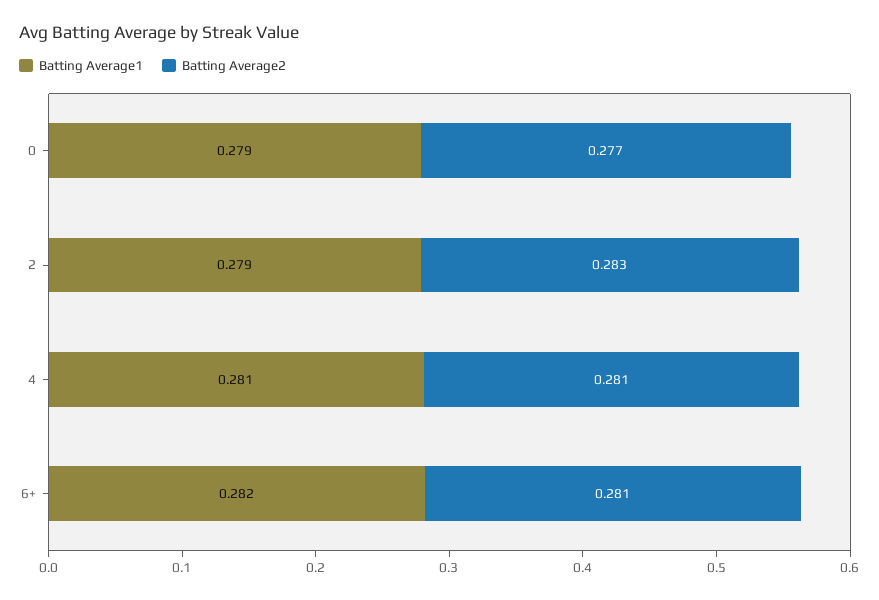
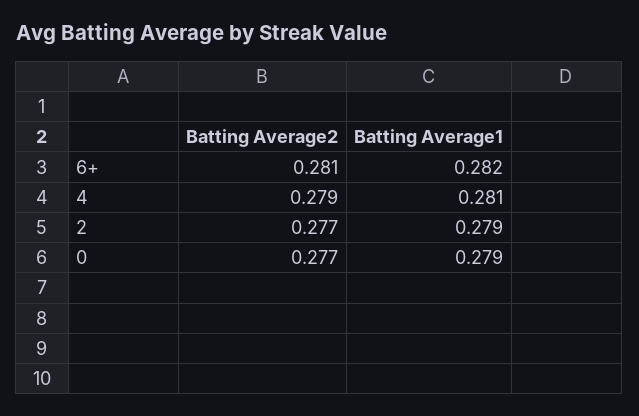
Batting Average2, 2: 0.283 -> 0.277
Batting Average2, 4: 0.281 -> 0.279

